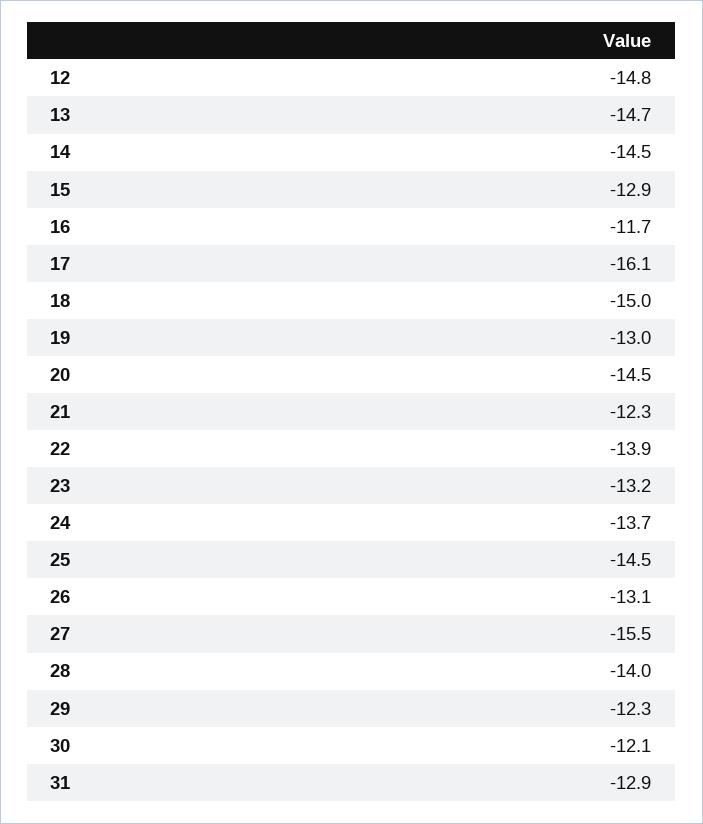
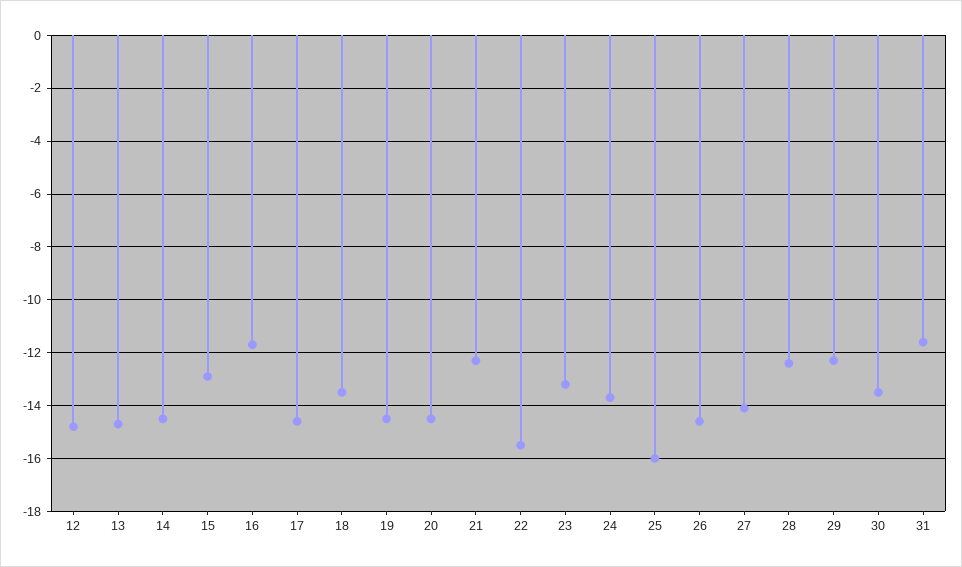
17: -16.1 -> -14.5
18: -15 -> -13.5
19: -13 -> -14.5
22: -13.9 -> -15.5
25: -14.5 -> -16
26: -13.1 -> -14.5
27: -15.5 -> -14
28: -14 -> -12.5
30: -12.1 -> -13.5
31: -12.9 -> -11.5

